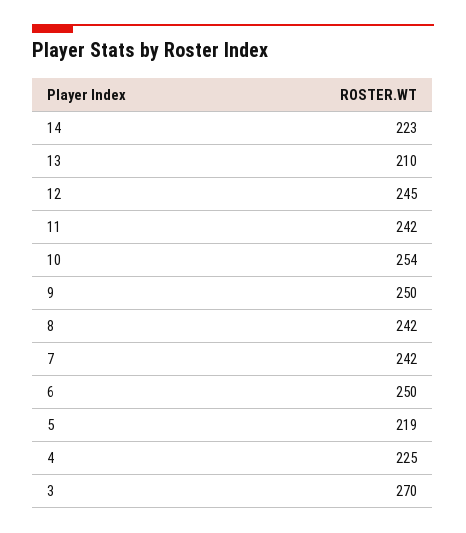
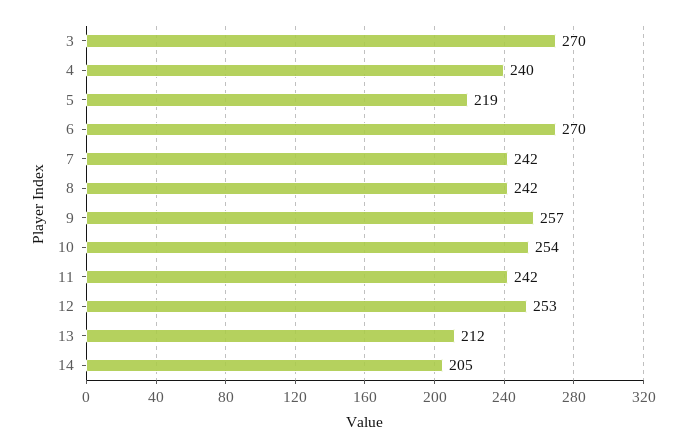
14: 223 -> 205
13: 210 -> 212
12: 245 -> 253
9: 250 -> 257
6: 250 -> 270
4: 225 -> 240

